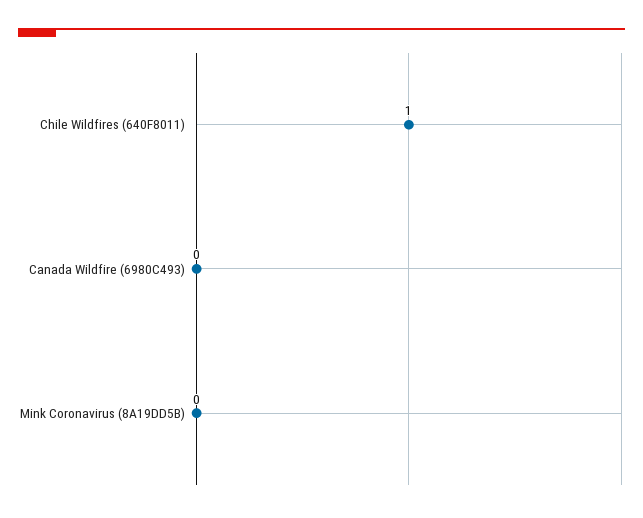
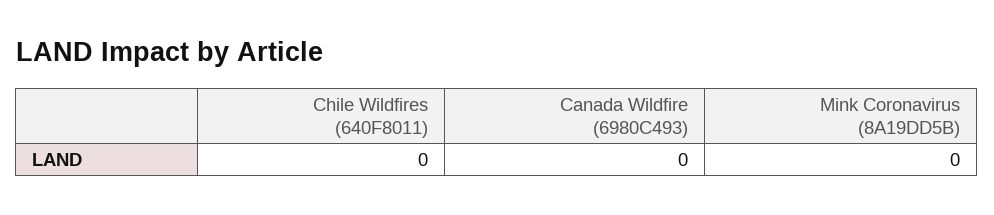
Chile Wildfires (640F8011): 1 -> 0

